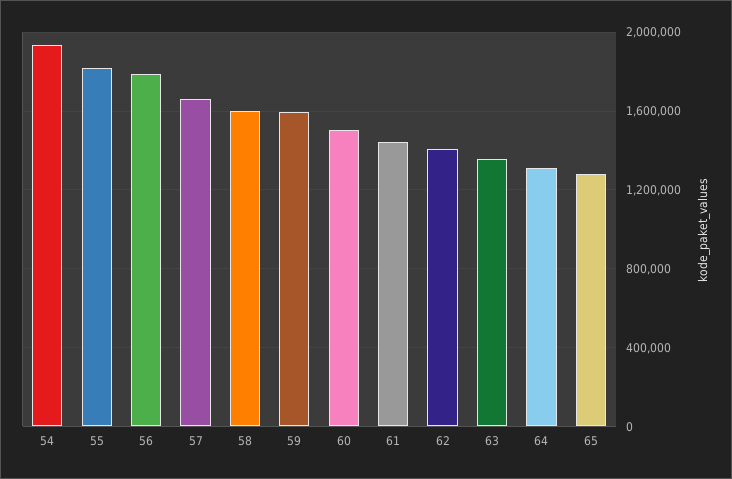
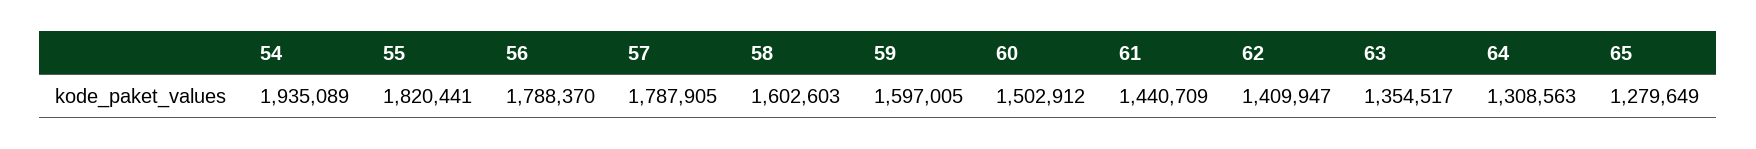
57: 1650000 -> 1787905

